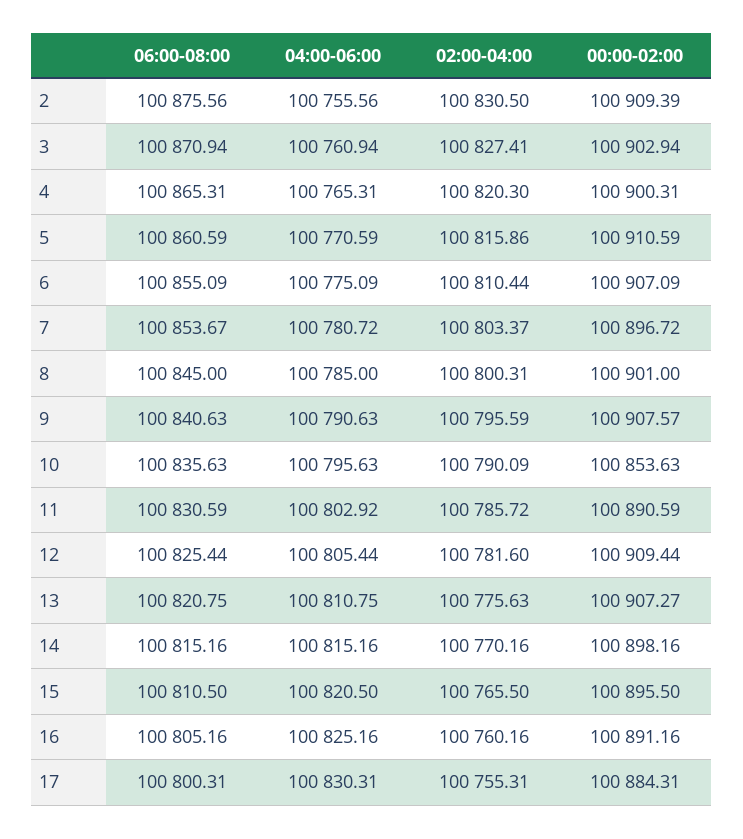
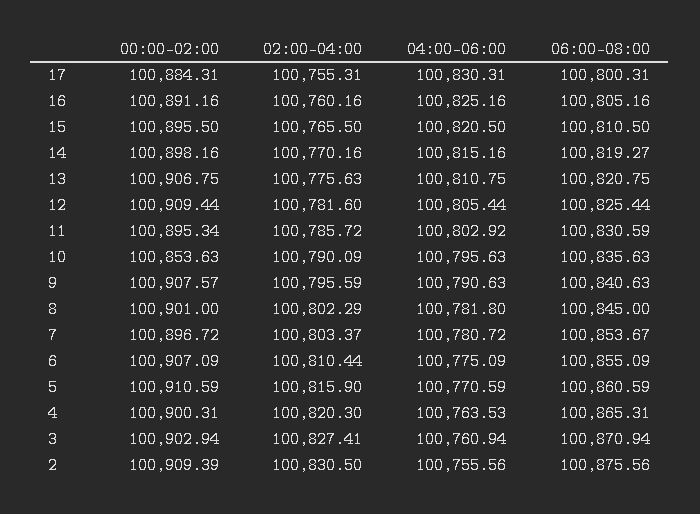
04:00-06:00, 4: 100765.31 -> 100763.53
02:00-04:00, 5: 100815.86 -> 100815.9
04:00-06:00, 8: 100785 -> 100781.8
02:00-04:00, 8: 100800.31 -> 100802.29
00:00-02:00, 11: 100890.59 -> 100895.34
00:00-02:00, 13: 100907.27 -> 100906.75
06:00-08:00, 14: 100815.16 -> 100819.27

